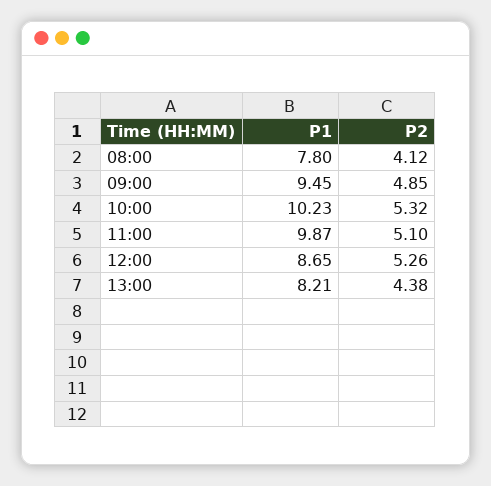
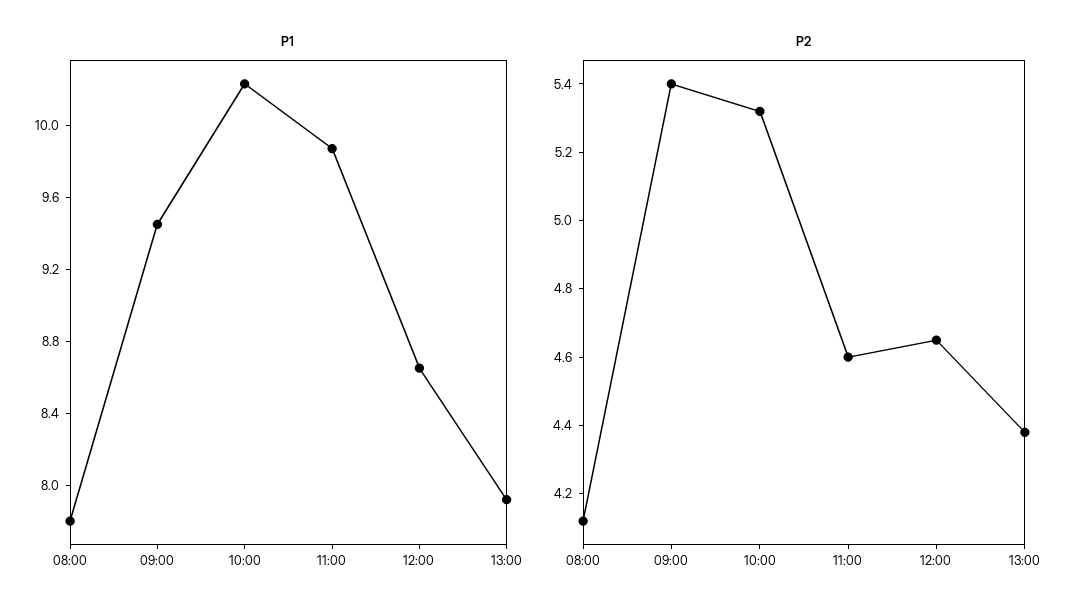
P2, 09:00: 4.85 -> 5.4
P2, 11:00: 5.1 -> 4.6
P2, 12:00: 5.26 -> 4.65
P1, 13:00: 8.21 -> 7.9

